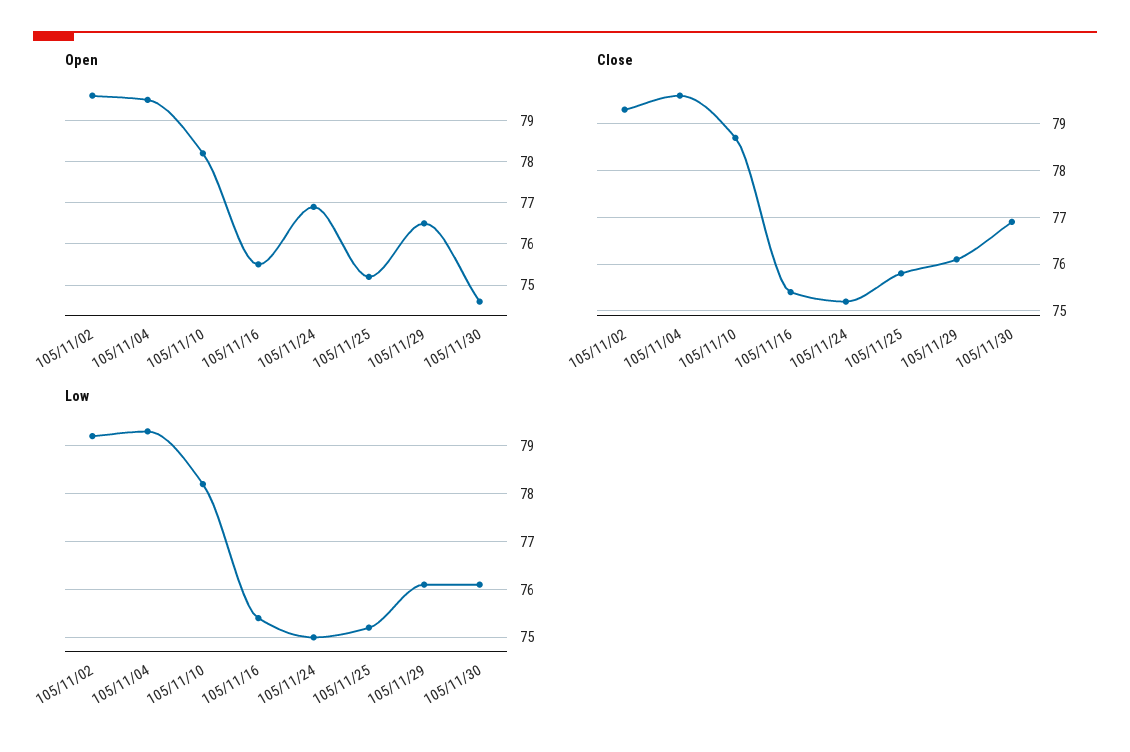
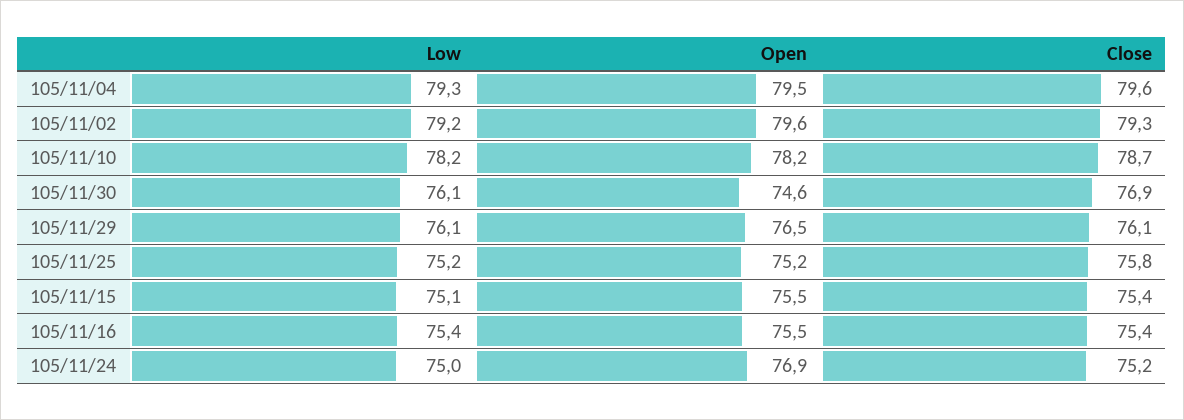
Low, 105/11/15: none -> 75.1
Open, 105/11/15: none -> 75.5
Close, 105/11/15: none -> 75.4

